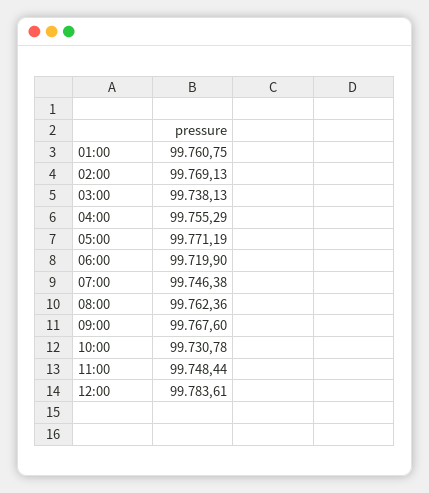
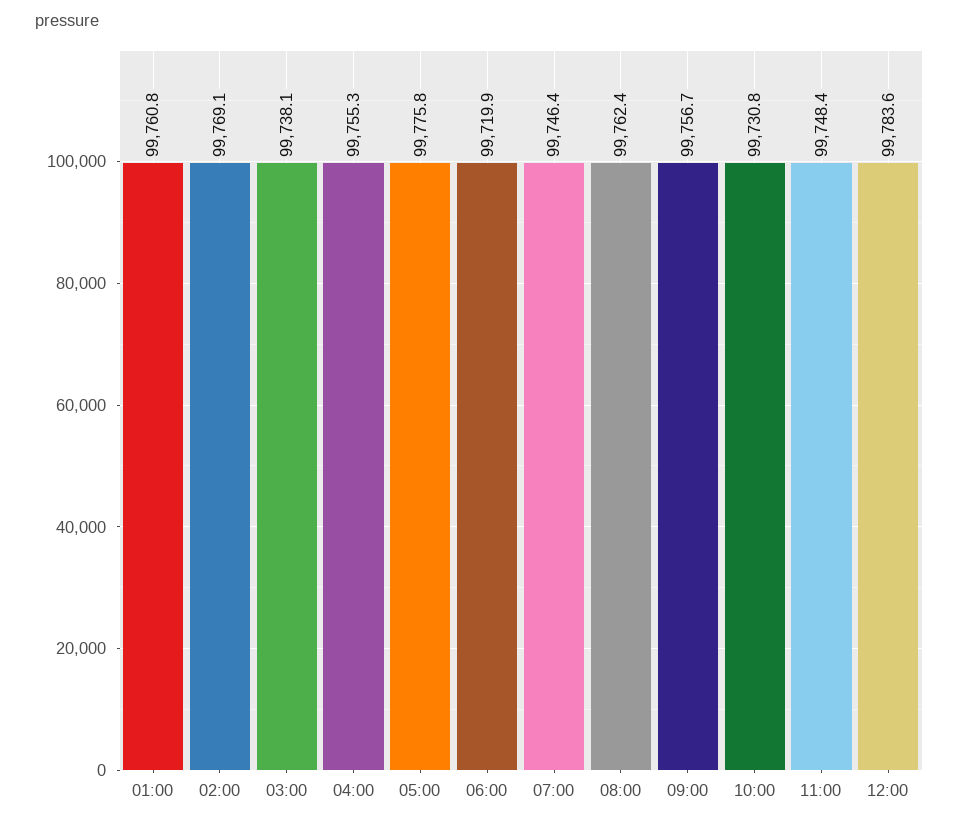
05:00: 99771.19 -> 99775.8
09:00: 99767.6 -> 99756.7

